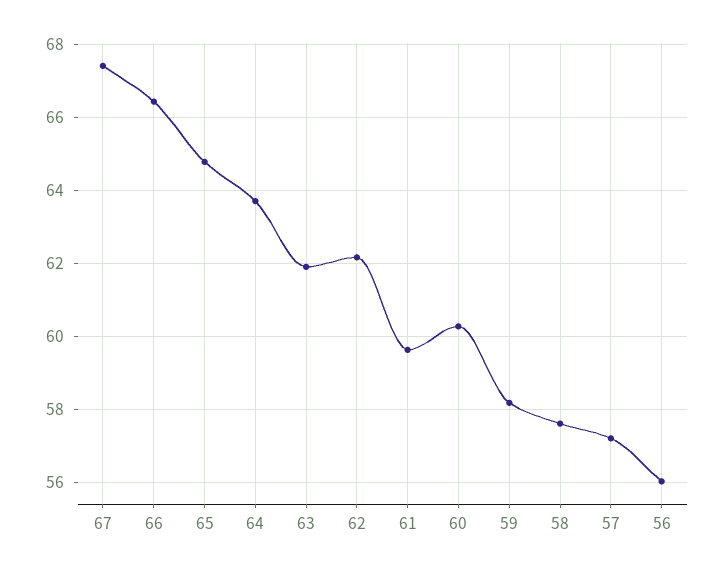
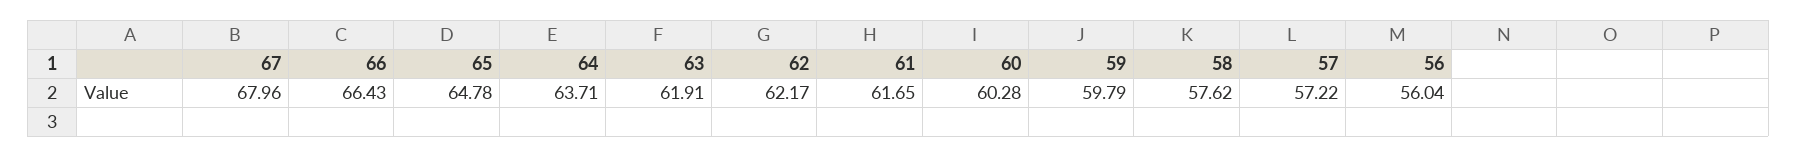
67: 67.4 -> 67.96
61: 59.6 -> 61.65
59: 58.2 -> 59.79

